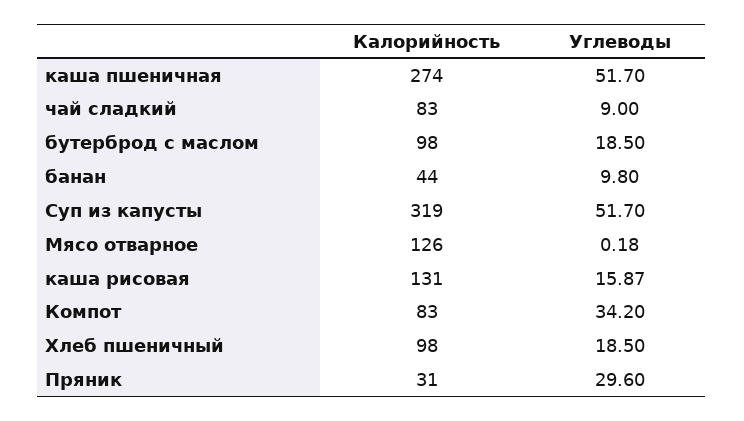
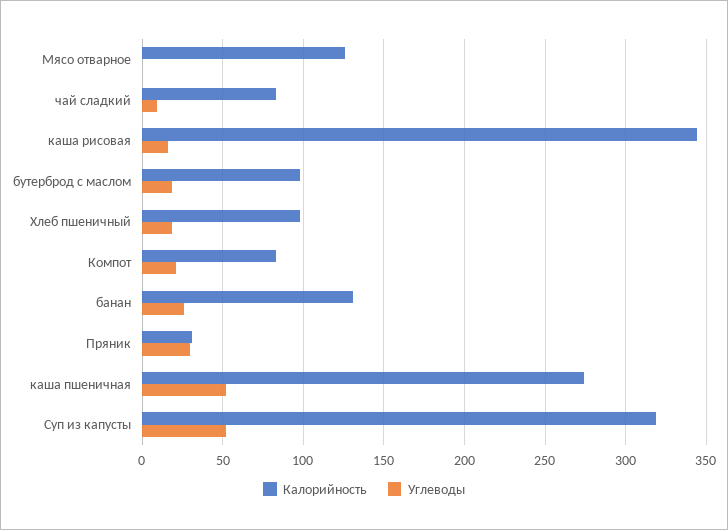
Калорийность, банан: 44 -> 130
Углеводы, банан: 9.8 -> 25
Калорийность, каша рисовая: 131 -> 345
Углеводы, Компот: 34.2 -> 20

